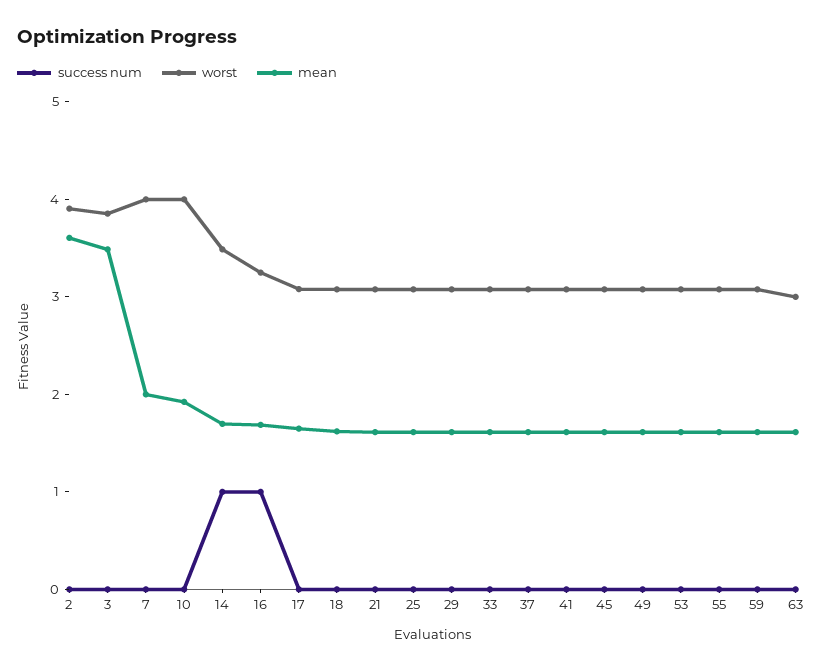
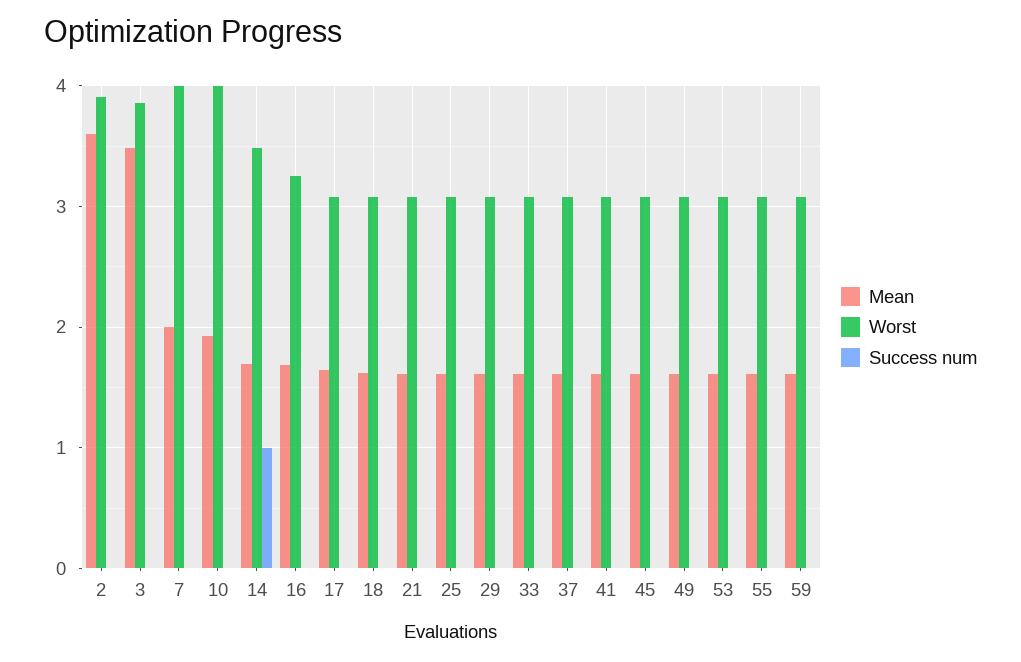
success num, 16: 1 -> 0
success num, 63: 0 -> none
worst, 63: 3 -> none
mean, 63: 1.6 -> none

